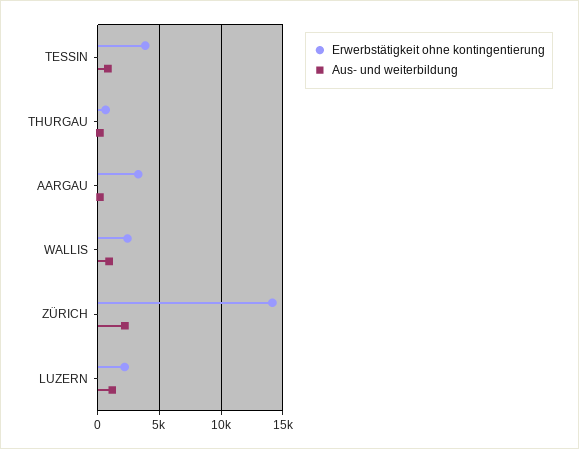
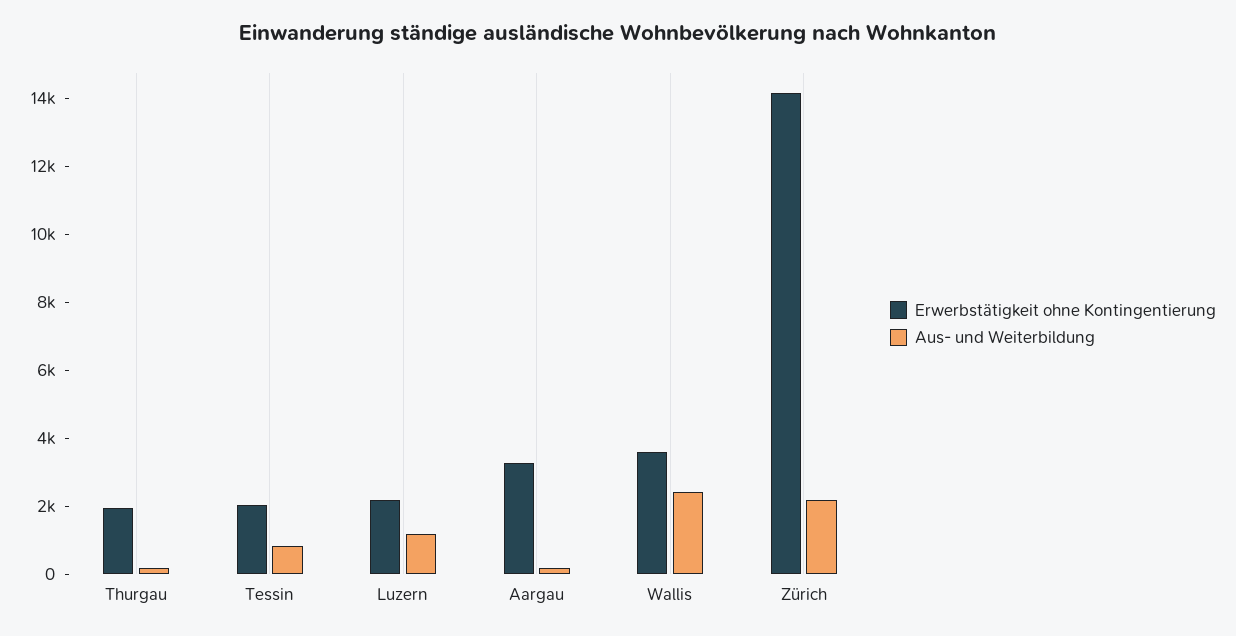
Erwerbstätigkeit ohne kontingentierung, TESSIN: 4000 -> 2000
Erwerbstätigkeit ohne kontingentierung, THURGAU: 500 -> 2000
Erwerbstätigkeit ohne kontingentierung, WALLIS: 2500 -> 3500
Aus- und weiterbildung, WALLIS: 1000 -> 2500

